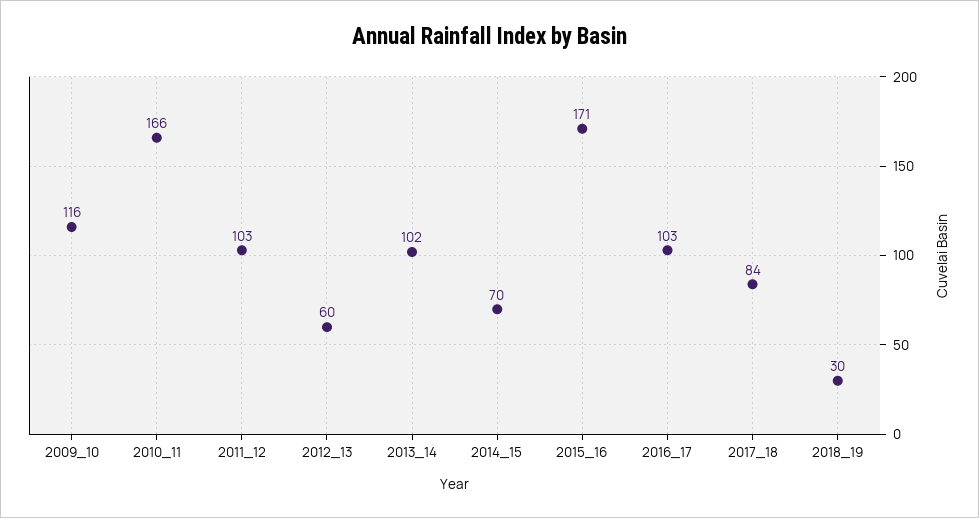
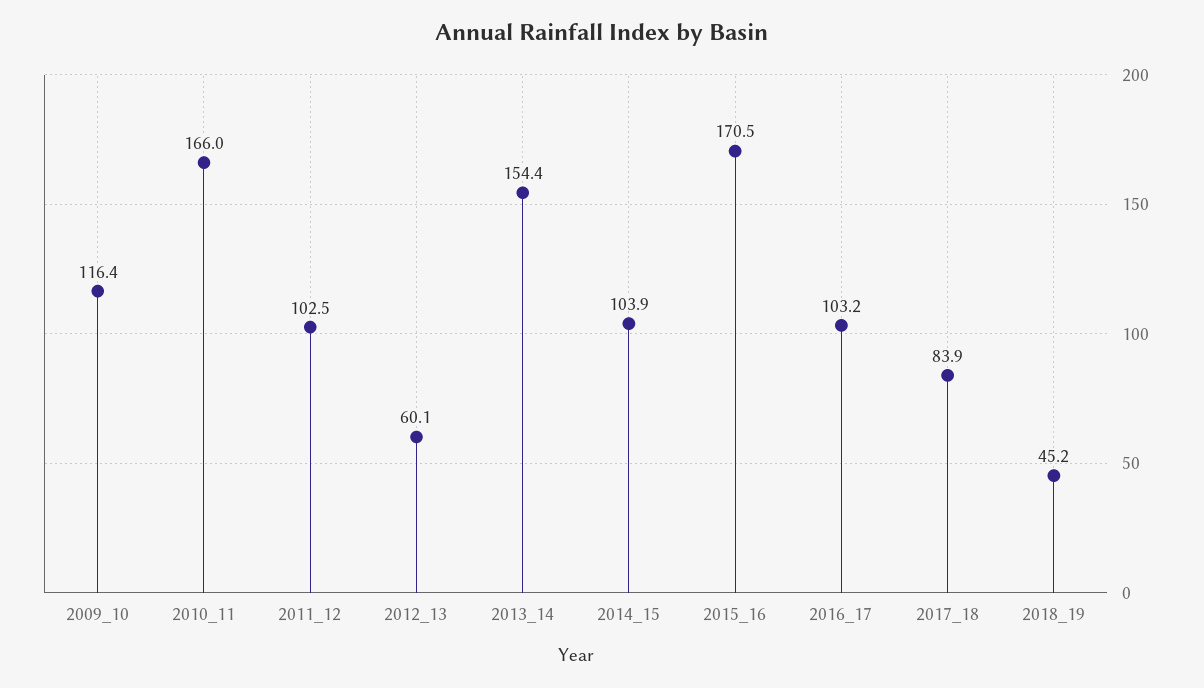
2013_14: 102 -> 154.4
2014_15: 70 -> 103.9
2018_19: 30 -> 45.2

